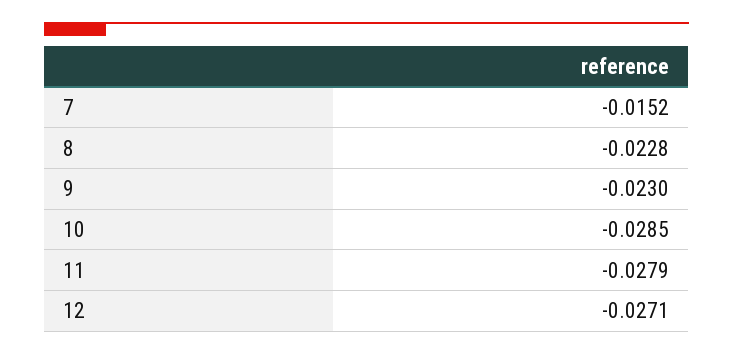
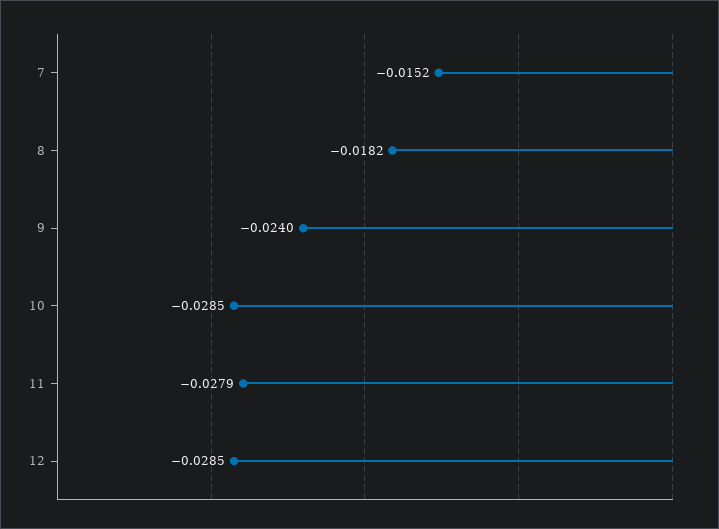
8: -0.0228 -> -0.0182
9: -0.023 -> -0.024
12: -0.0271 -> -0.0285

